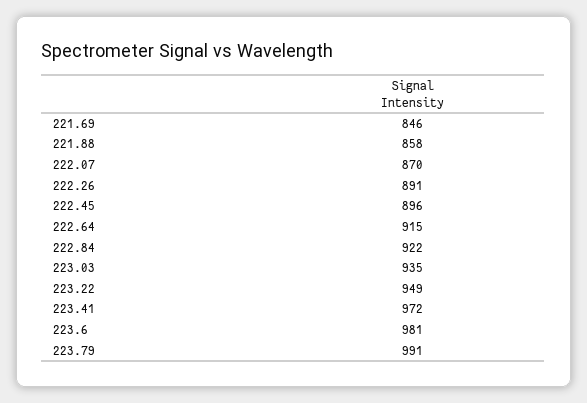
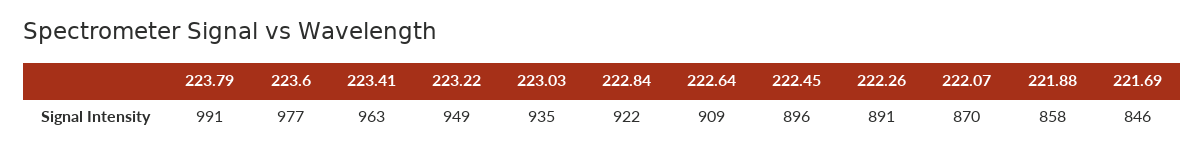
222.64: 915 -> 909
223.41: 972 -> 963
223.6: 981 -> 977

